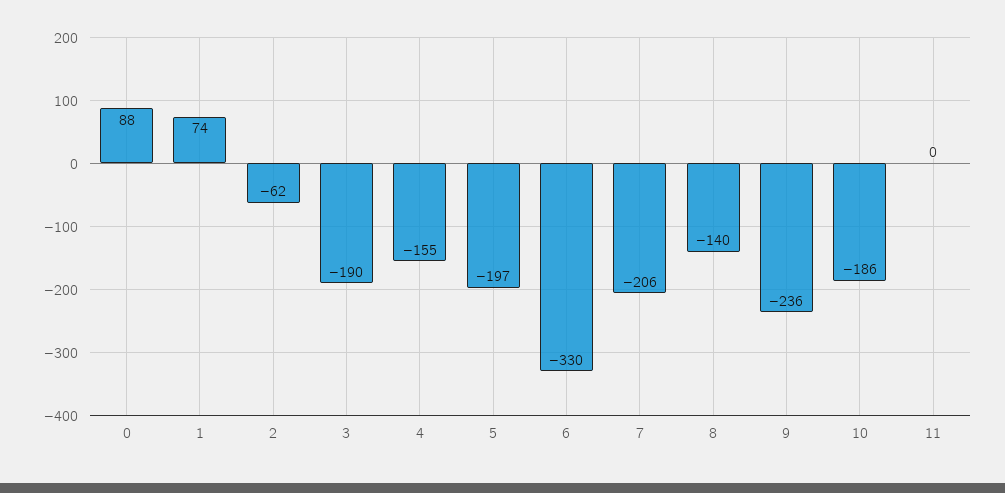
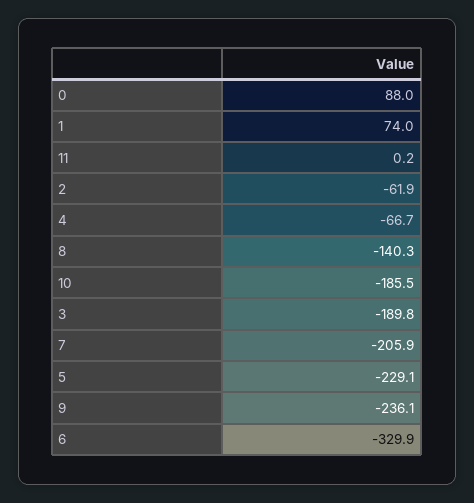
4: -155 -> -66.7
5: -197 -> -229.1

